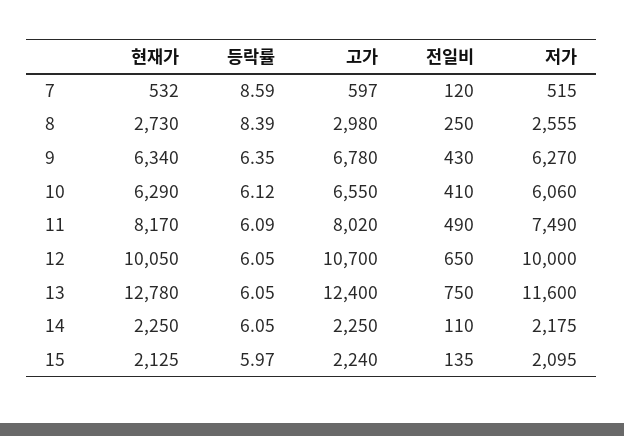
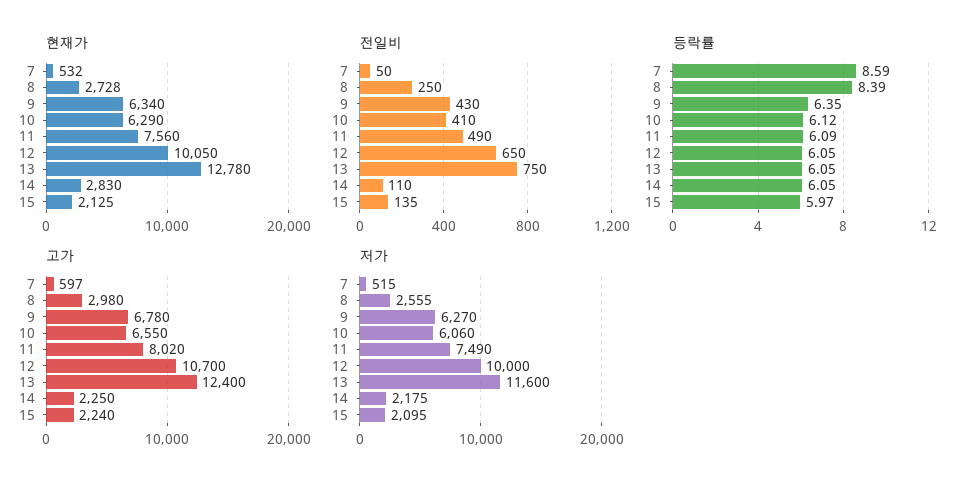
전일비, 7: 120 -> 50
현재가, 8: 2730 -> 2728
현재가, 11: 8170 -> 7560
현재가, 14: 2250 -> 2830

